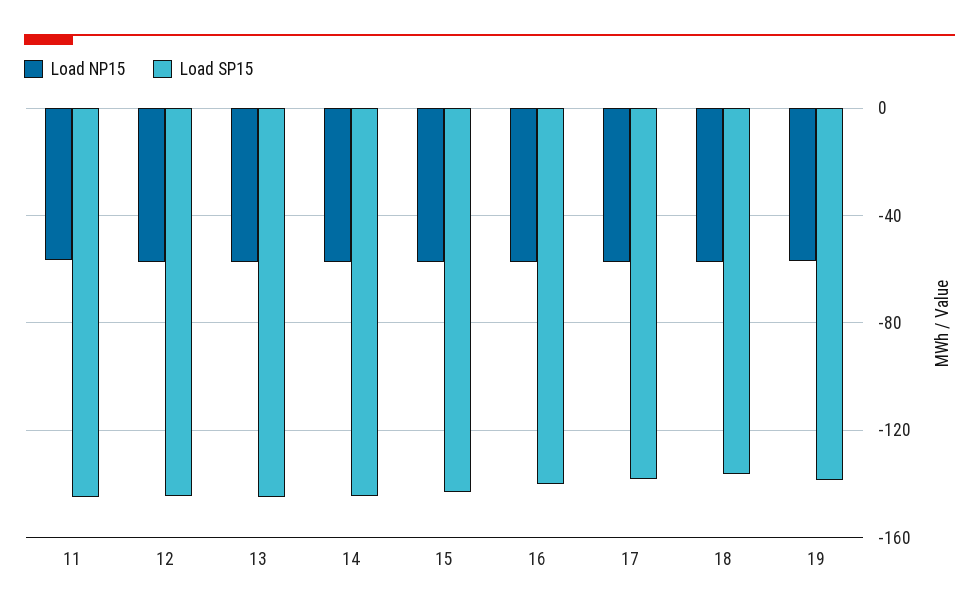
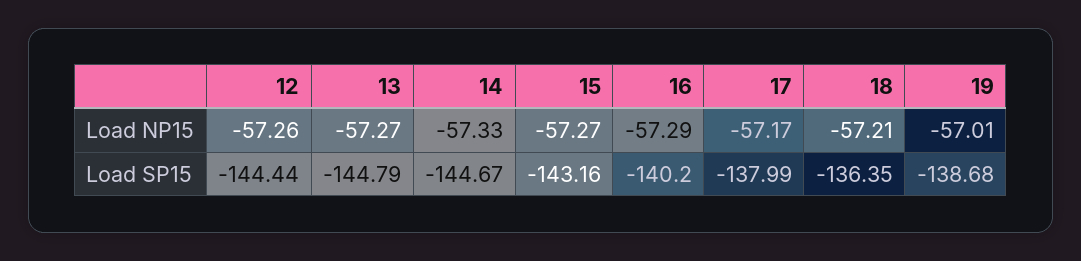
Load NP15, 11: -55 -> none
Load SP15, 11: -145 -> none

